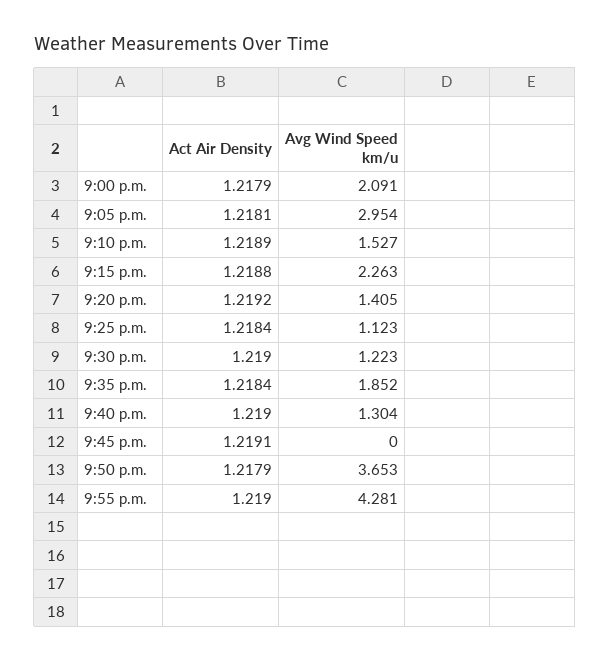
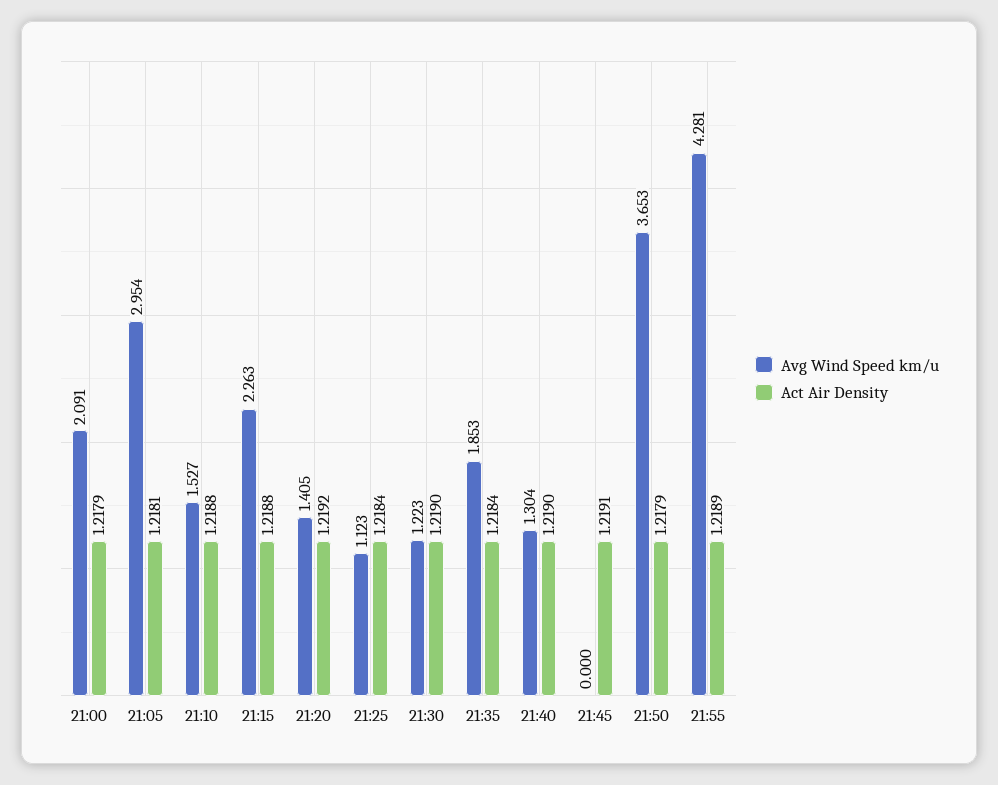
Act Air Density, 9:10 p.m.: 1.2189 -> 1.2188
Avg Wind Speed km/u, 9:35 p.m.: 1.852 -> 1.853
Act Air Density, 9:55 p.m.: 1.219 -> 1.2189

